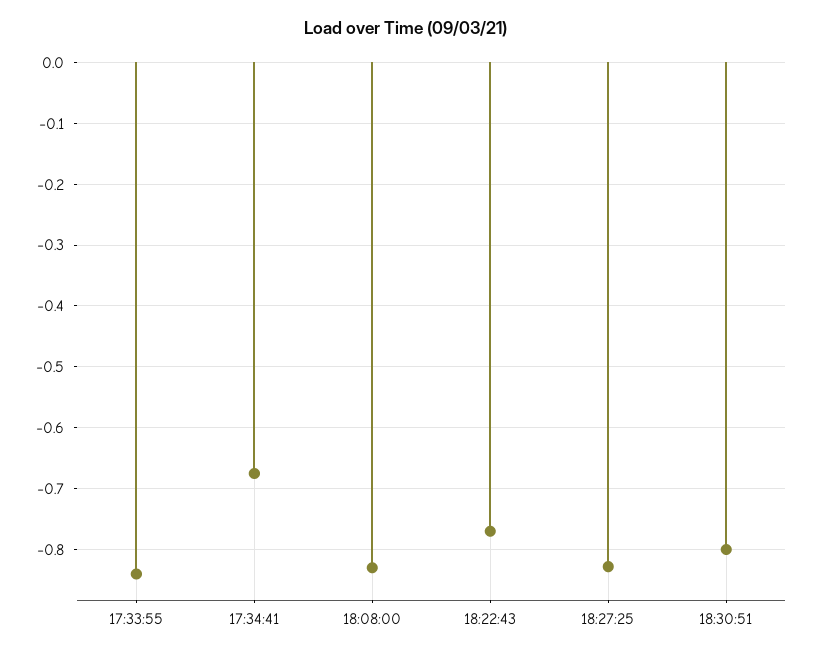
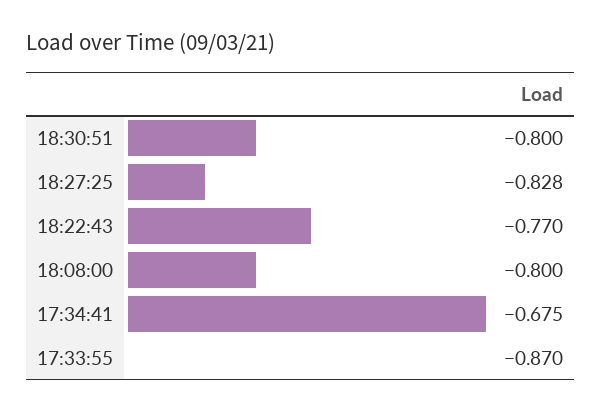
17:33:55: -0.84 -> -0.87
18:08:00: -0.83 -> -0.8

